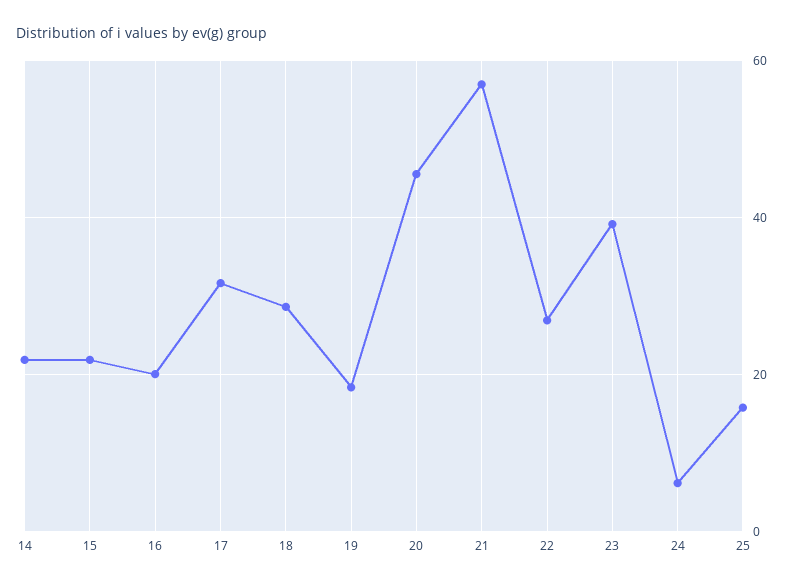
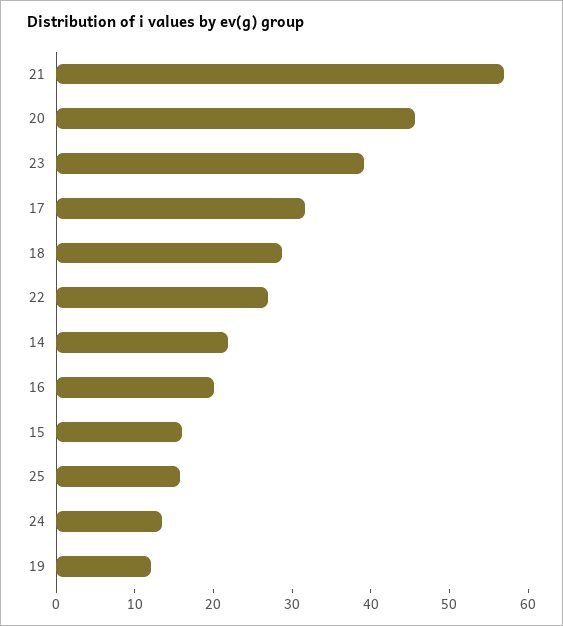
15: 22 -> 16
19: 18 -> 12
24: 6 -> 14

